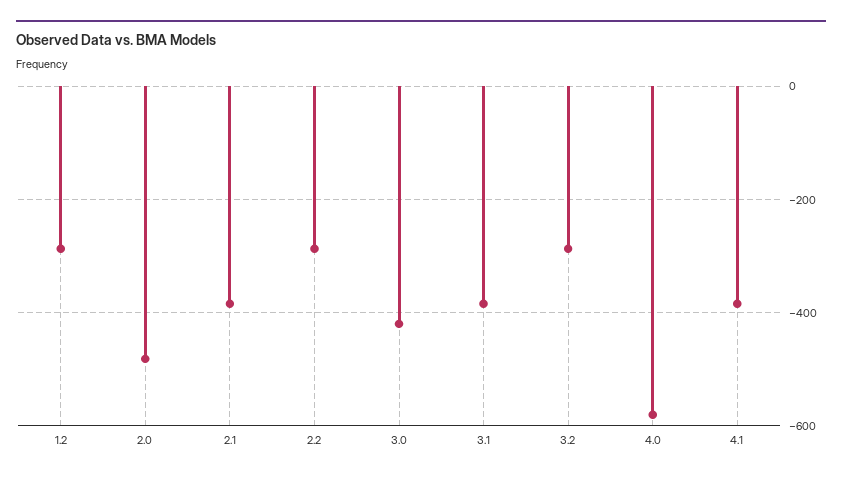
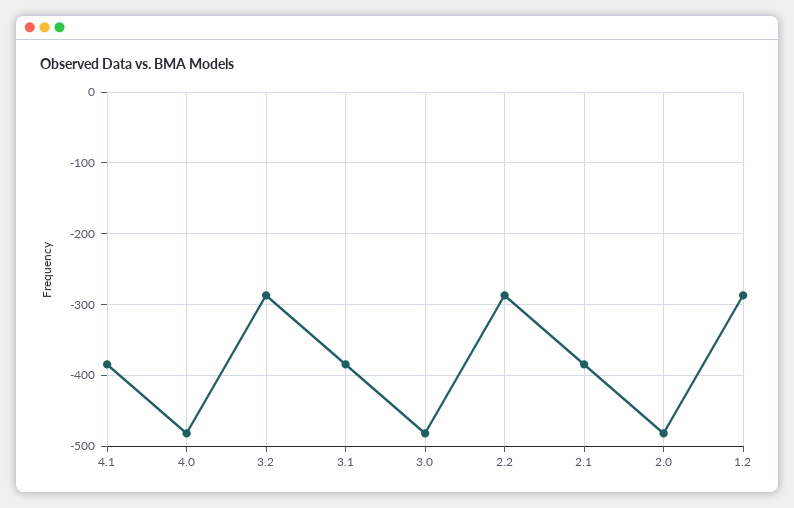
3.0: -420 -> -480
4.0: -580 -> -480

